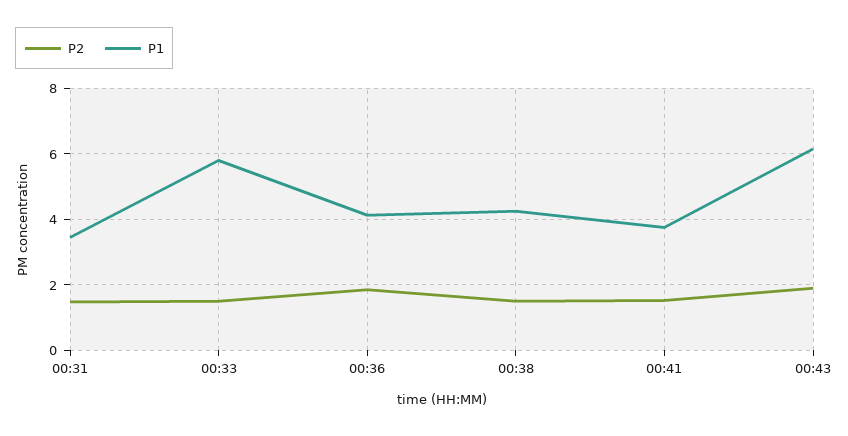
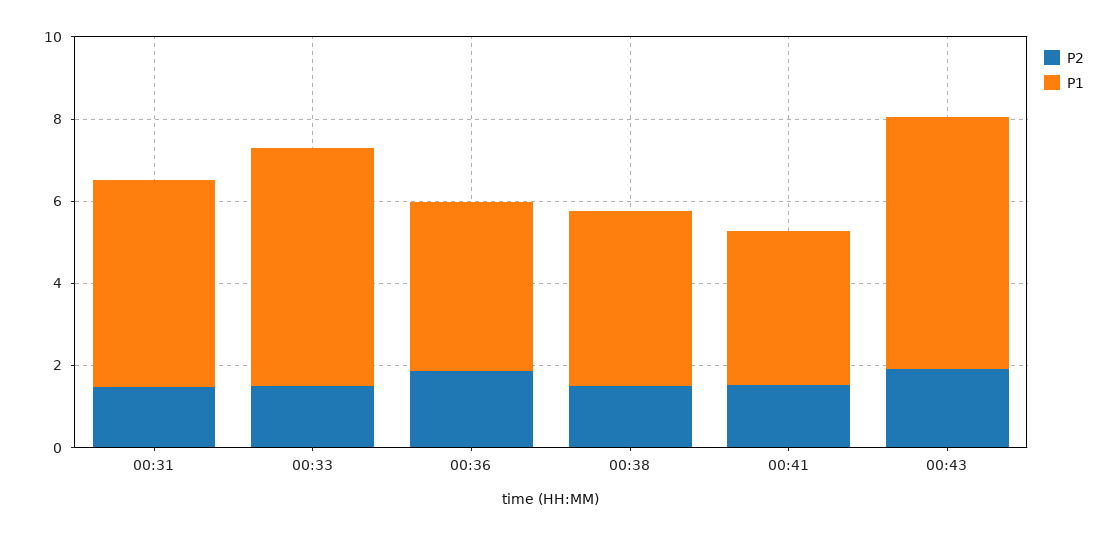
P1, 00:31: 3.4 -> 5

